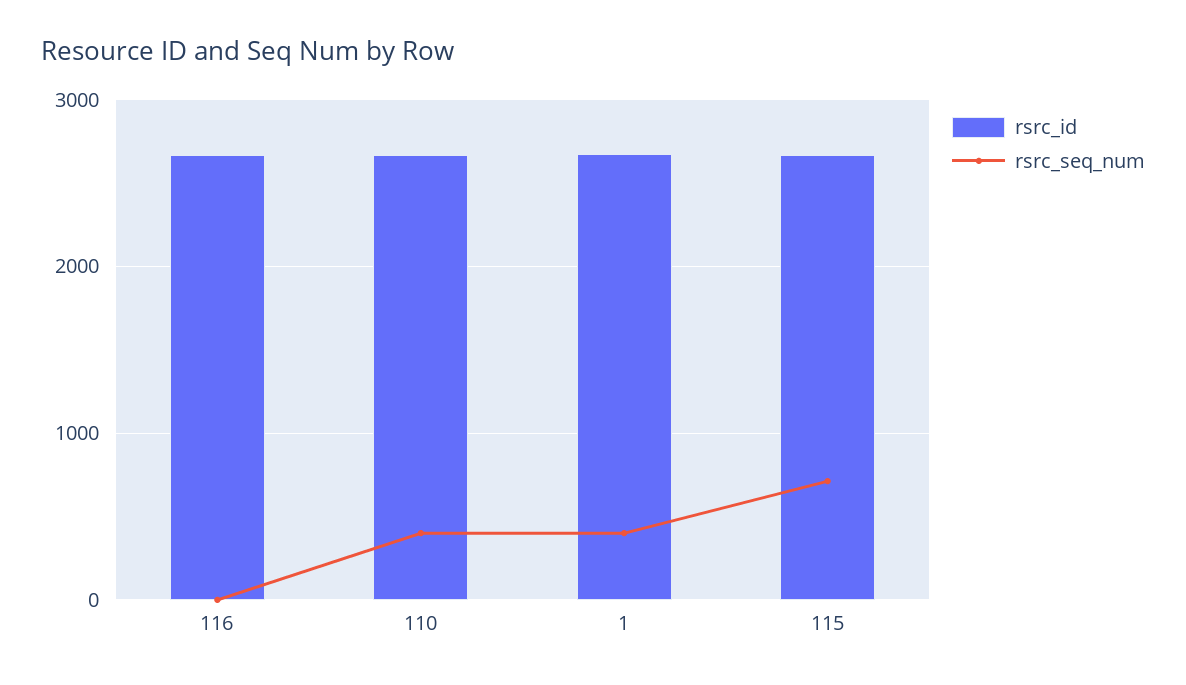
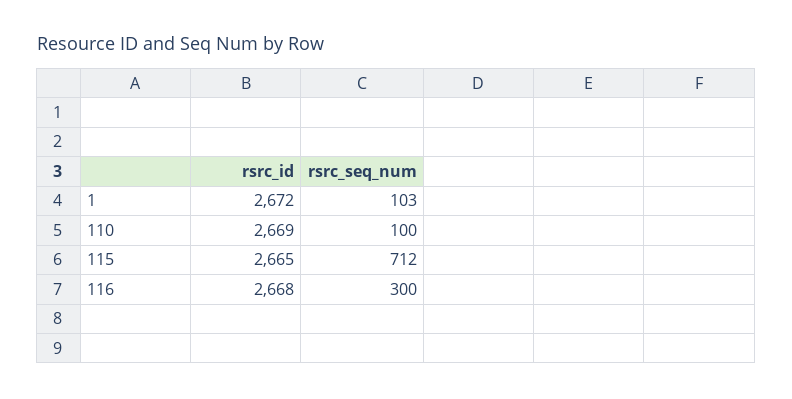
rsrc_seq_num, 116: 0 -> 300
rsrc_seq_num, 110: 400 -> 100
rsrc_seq_num, 1: 400 -> 103

